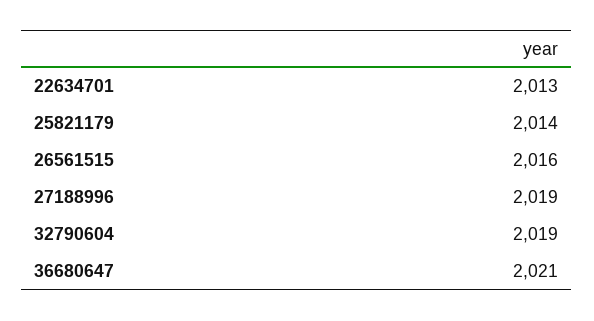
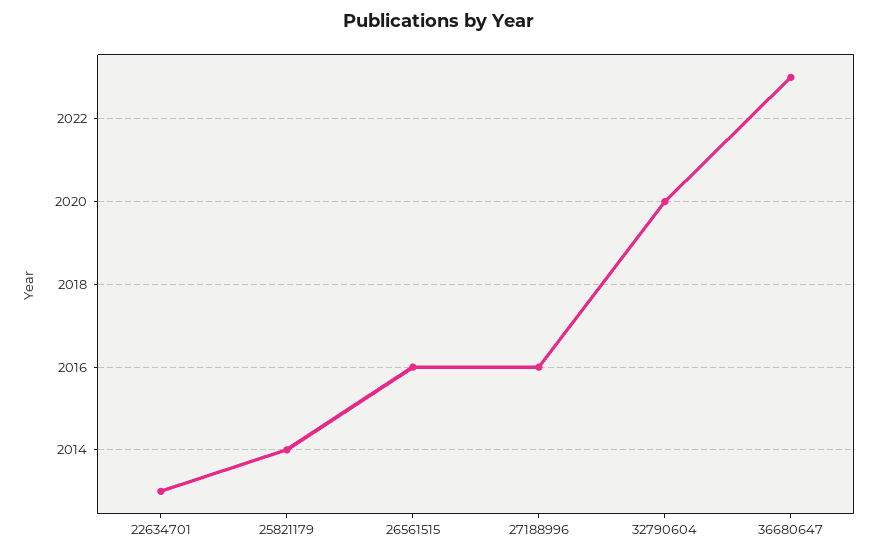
27188996: 2019 -> 2016
32790604: 2019 -> 2020
36680647: 2021 -> 2023

